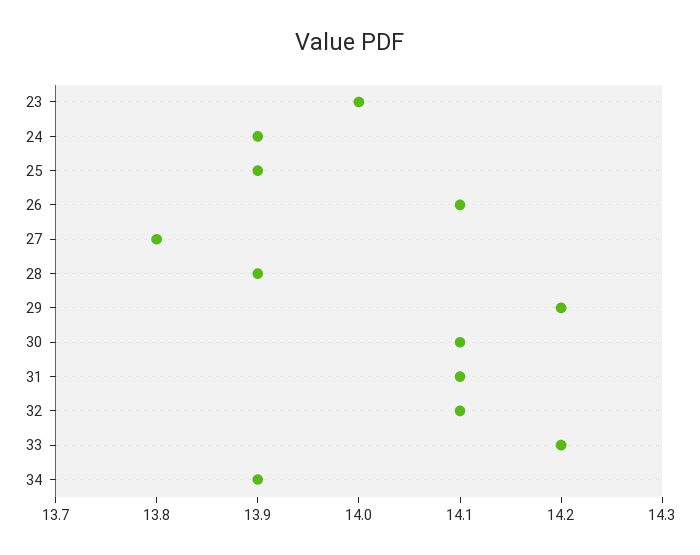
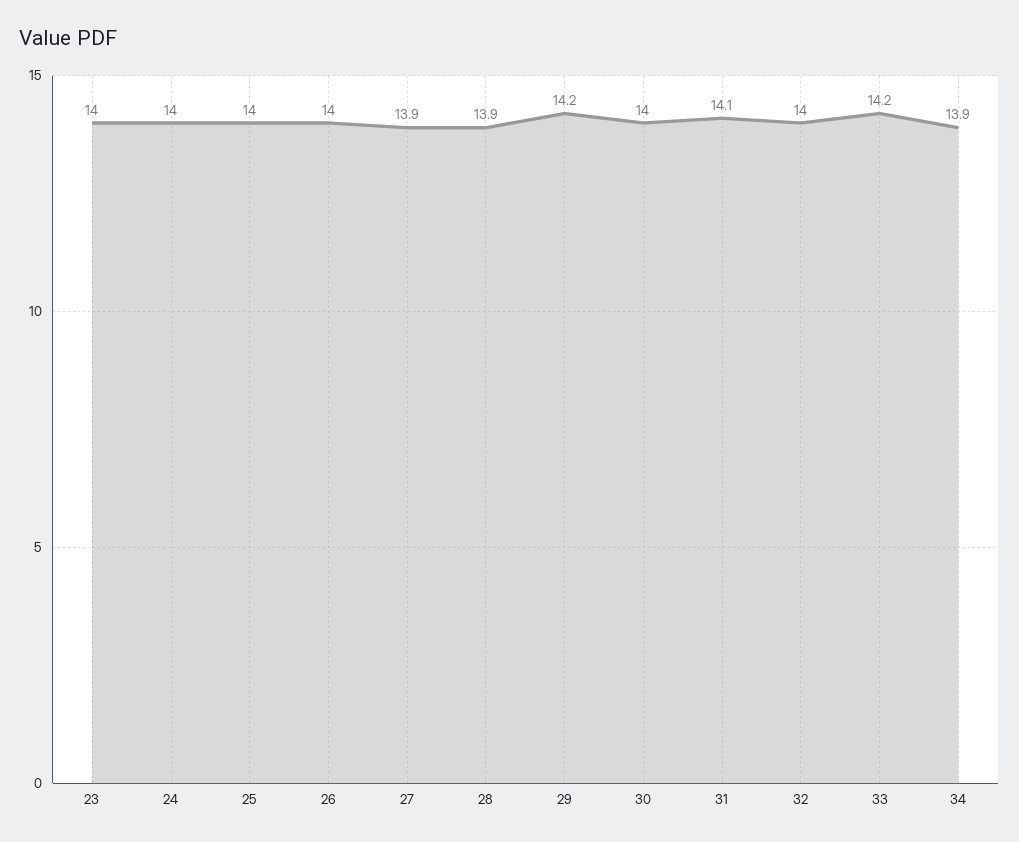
24: 13.9 -> 14
25: 13.9 -> 14
26: 14.1 -> 14
27: 13.8 -> 13.9
30: 14.1 -> 14
32: 14.1 -> 14

